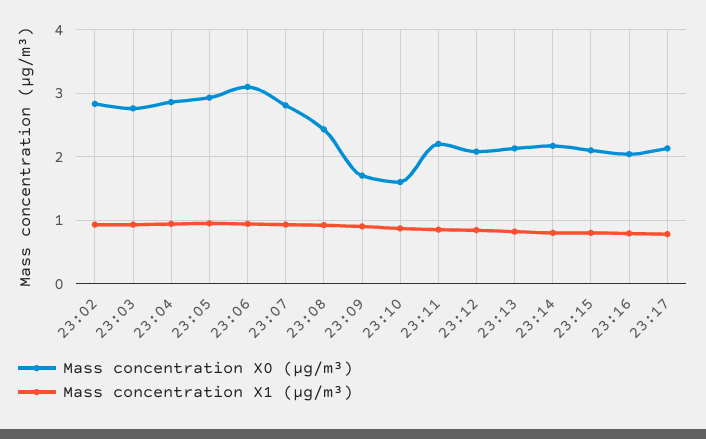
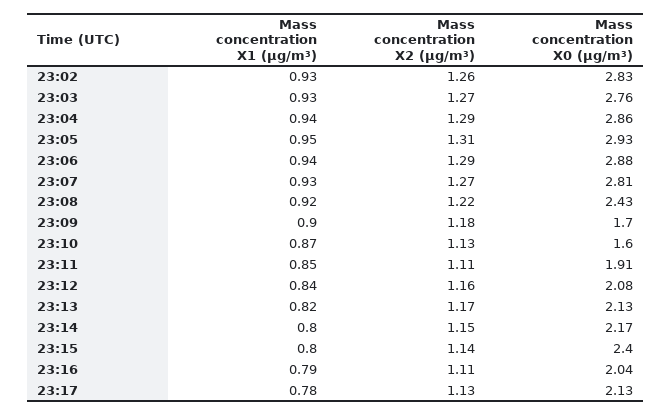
Mass concentration X0 (μg/m³), 23:06: 3.1 -> 2.88
Mass concentration X0 (μg/m³), 23:11: 2.2 -> 1.91
Mass concentration X0 (μg/m³), 23:15: 2.1 -> 2.4
Mass concentration X2 (μg/m³), 23:02: none -> 1.26
Mass concentration X2 (μg/m³), 23:03: none -> 1.27
Mass concentration X2 (μg/m³), 23:04: none -> 1.29
Mass concentration X2 (μg/m³), 23:05: none -> 1.31
Mass concentration X2 (μg/m³), 23:06: none -> 1.29
Mass concentration X2 (μg/m³), 23:07: none -> 1.27
Mass concentration X2 (μg/m³), 23:08: none -> 1.22
Mass concentration X2 (μg/m³), 23:09: none -> 1.18
Mass concentration X2 (μg/m³), 23:10: none -> 1.13
Mass concentration X2 (μg/m³), 23:11: none -> 1.11
Mass concentration X2 (μg/m³), 23:12: none -> 1.16
Mass concentration X2 (μg/m³), 23:13: none -> 1.17
Mass concentration X2 (μg/m³), 23:14: none -> 1.15
Mass concentration X2 (μg/m³), 23:15: none -> 1.14
Mass concentration X2 (μg/m³), 23:16: none -> 1.11
Mass concentration X2 (μg/m³), 23:17: none -> 1.13

